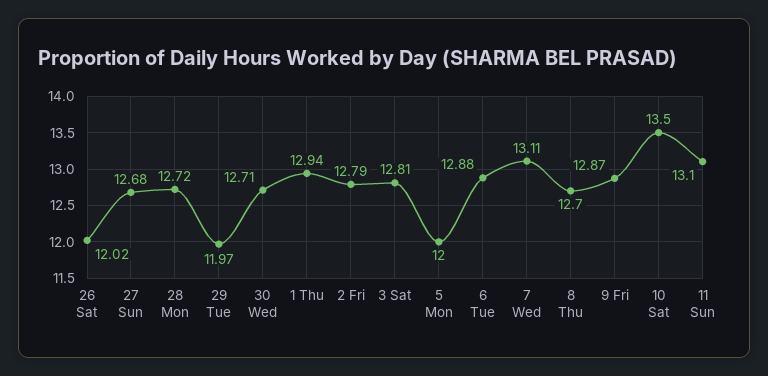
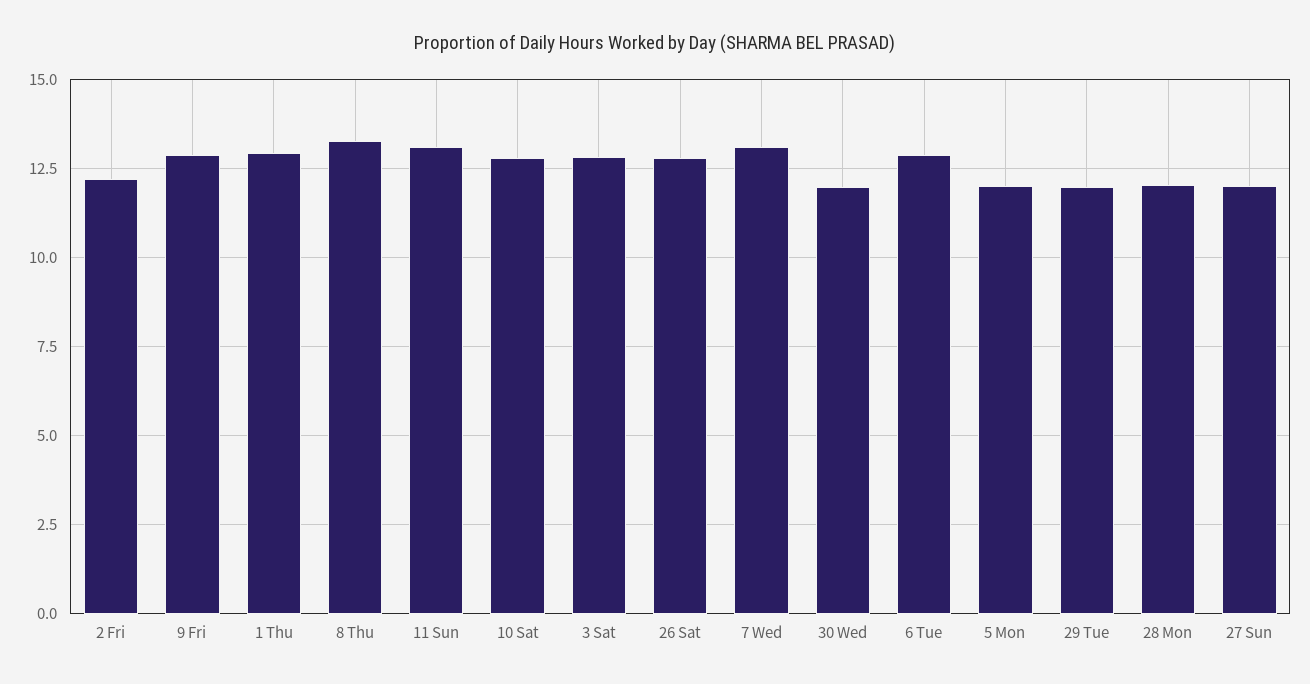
26 Sat: 12.02 -> 12.75
27 Sun: 12.68 -> 12
28 Mon: 12.72 -> 12
30 Wed: 12.71 -> 12
2 Fri: 12.79 -> 12.25
8 Thu: 12.7 -> 13.25
10 Sat: 13.5 -> 12.75

